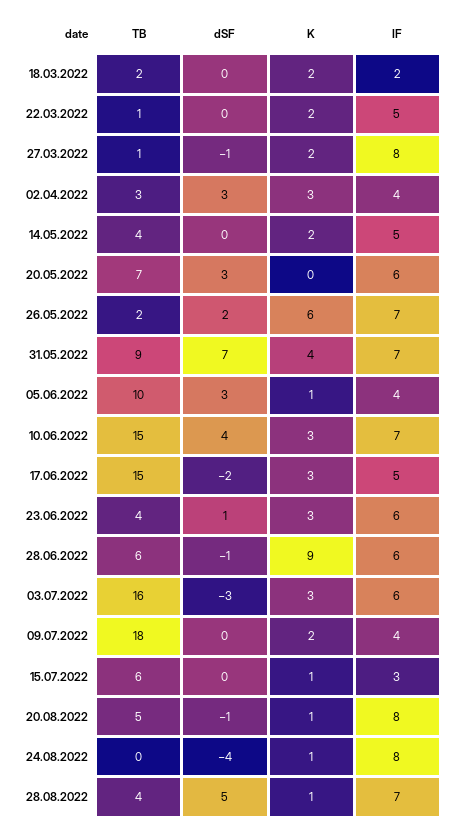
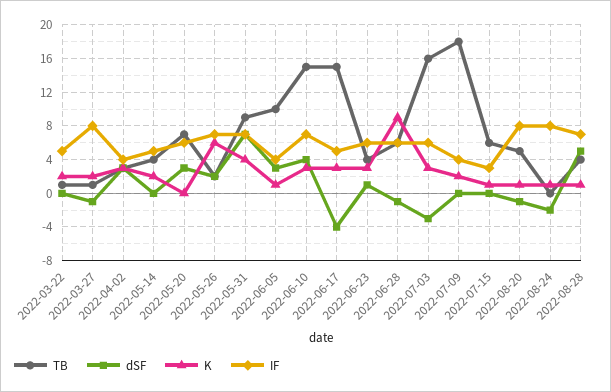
TB, 18.03.2022: 2 -> none
dSF, 18.03.2022: 0 -> none
K, 18.03.2022: 2 -> none
IF, 18.03.2022: 2 -> none
dSF, 17.06.2022: -2 -> -4
dSF, 24.08.2022: -4 -> -2

